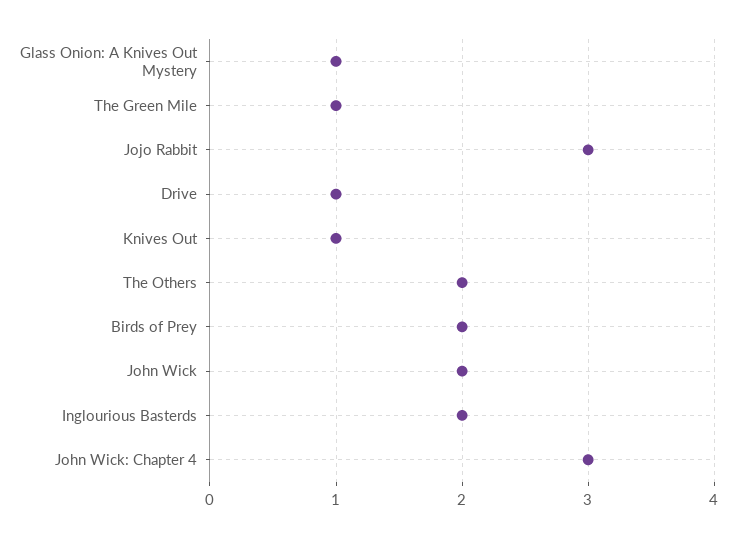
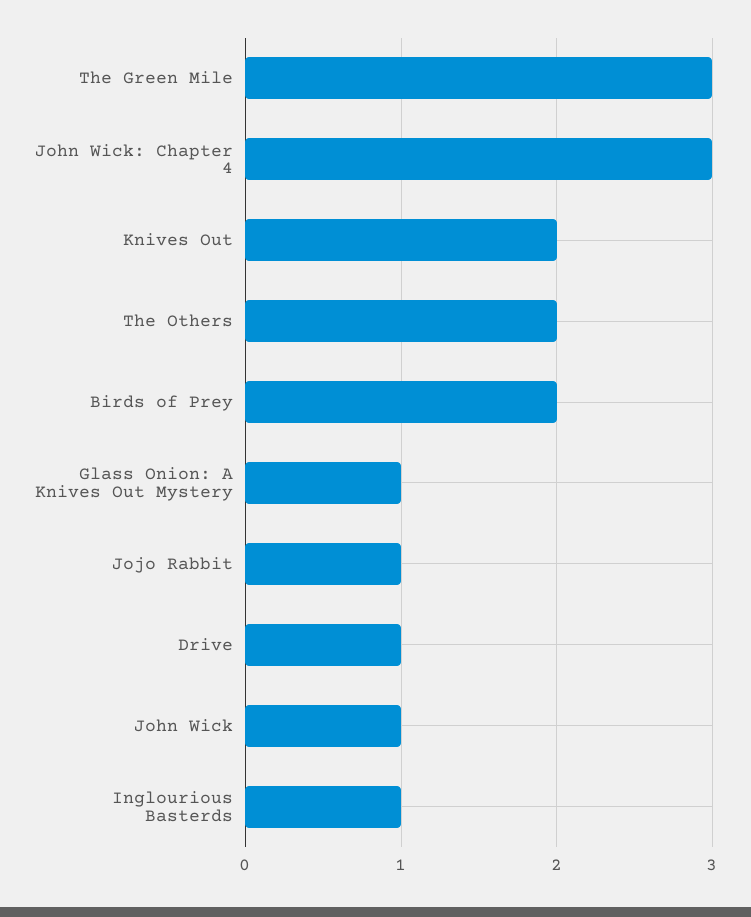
The Green Mile: 1 -> 3
Jojo Rabbit: 3 -> 1
Knives Out: 1 -> 2
John Wick: 2 -> 1
Inglourious Basterds: 2 -> 1

